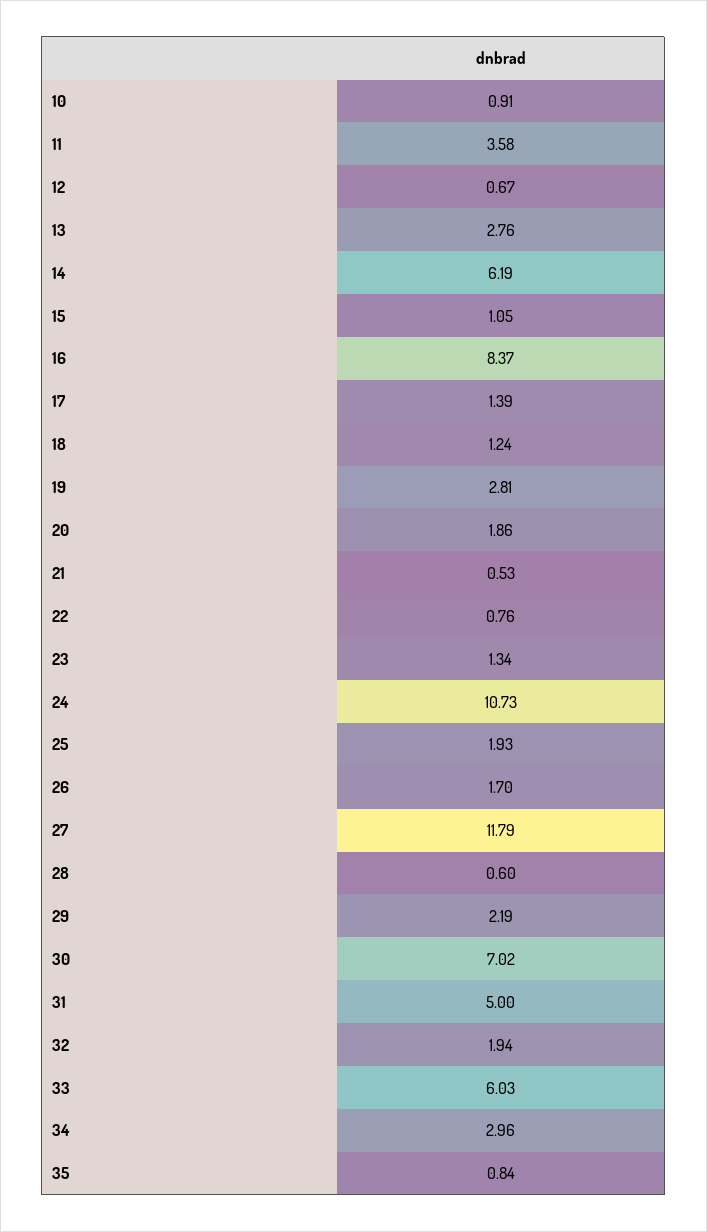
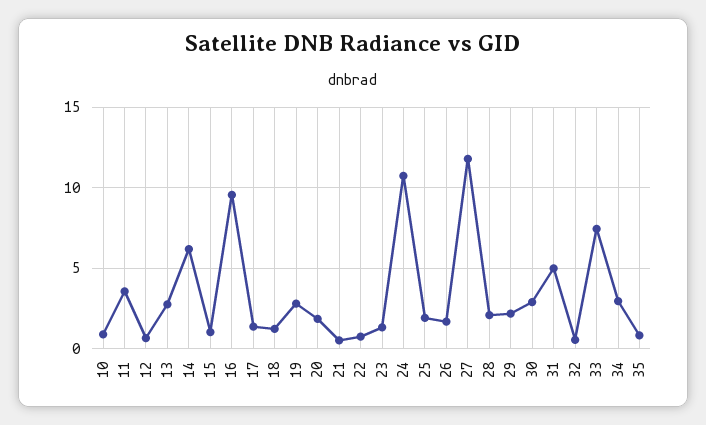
16: 8.37 -> 9.5
28: 0.6 -> 2
30: 7.02 -> 3
32: 1.94 -> 0.5
33: 6.03 -> 7.5

